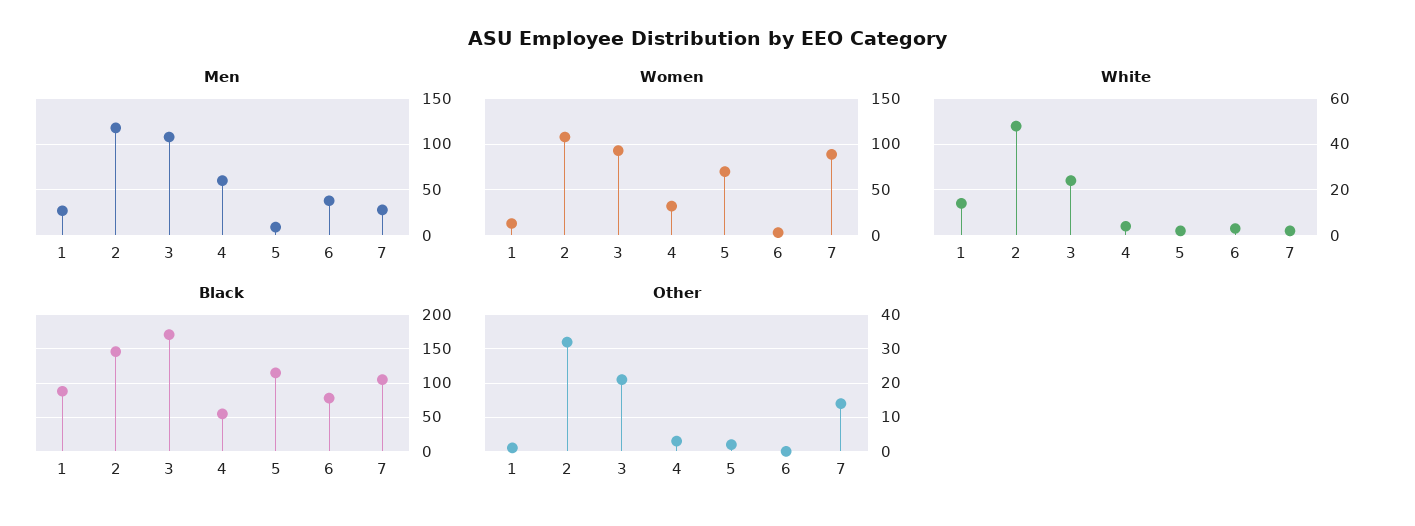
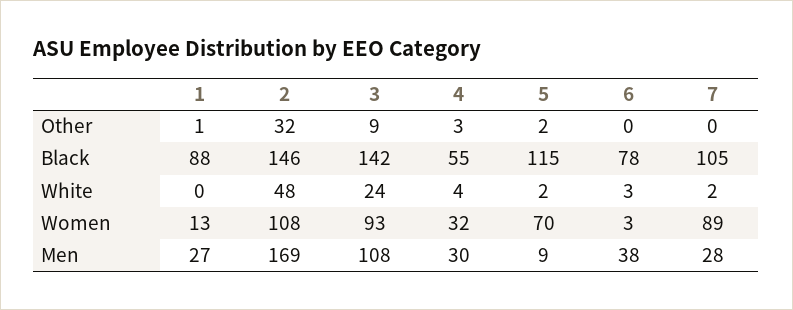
Men, 2: 120 -> 169
Men, 4: 60 -> 30
White, 1: 15 -> 0
Black, 3: 170 -> 142
Other, 3: 20 -> 9
Other, 7: 15 -> 0

